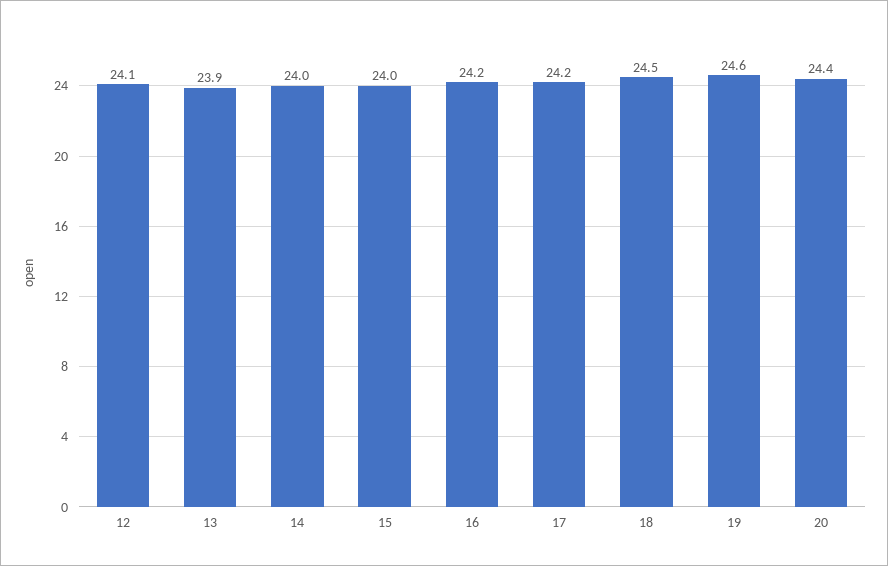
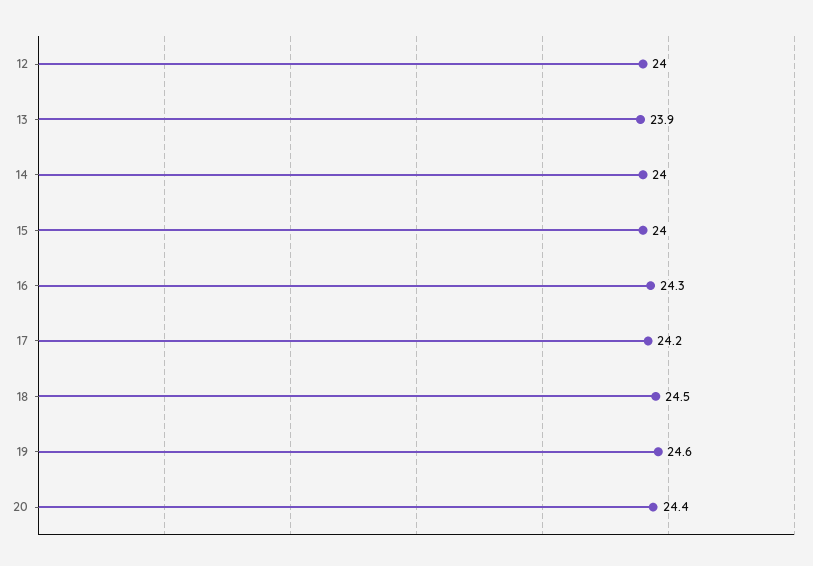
12: 24.1 -> 24
16: 24.2 -> 24.3

